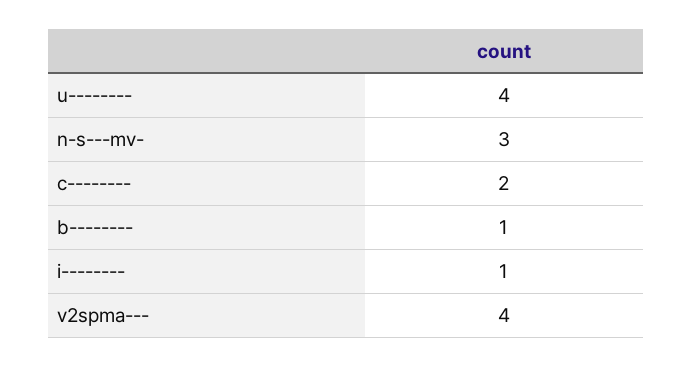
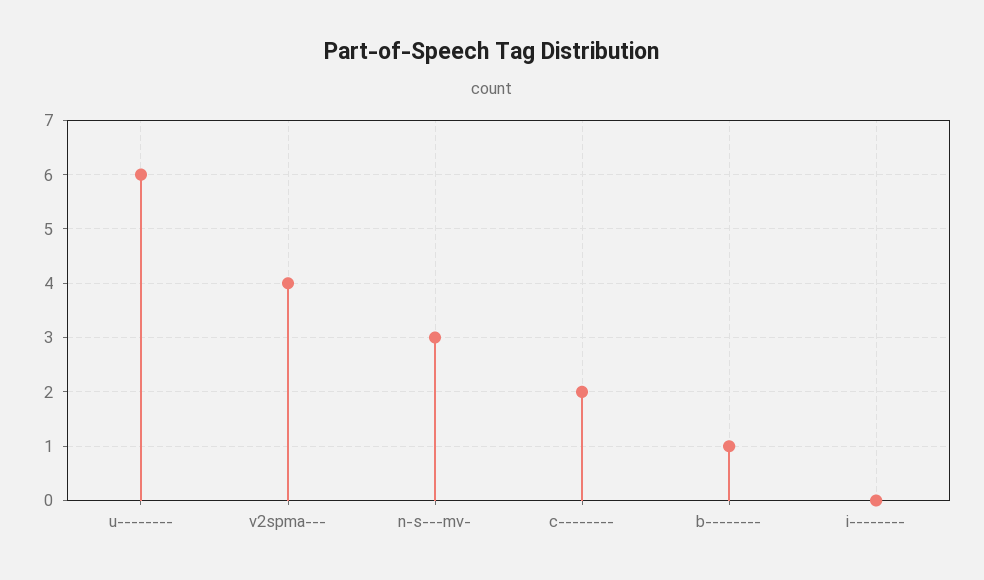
u--------: 4 -> 6
i--------: 1 -> 0

